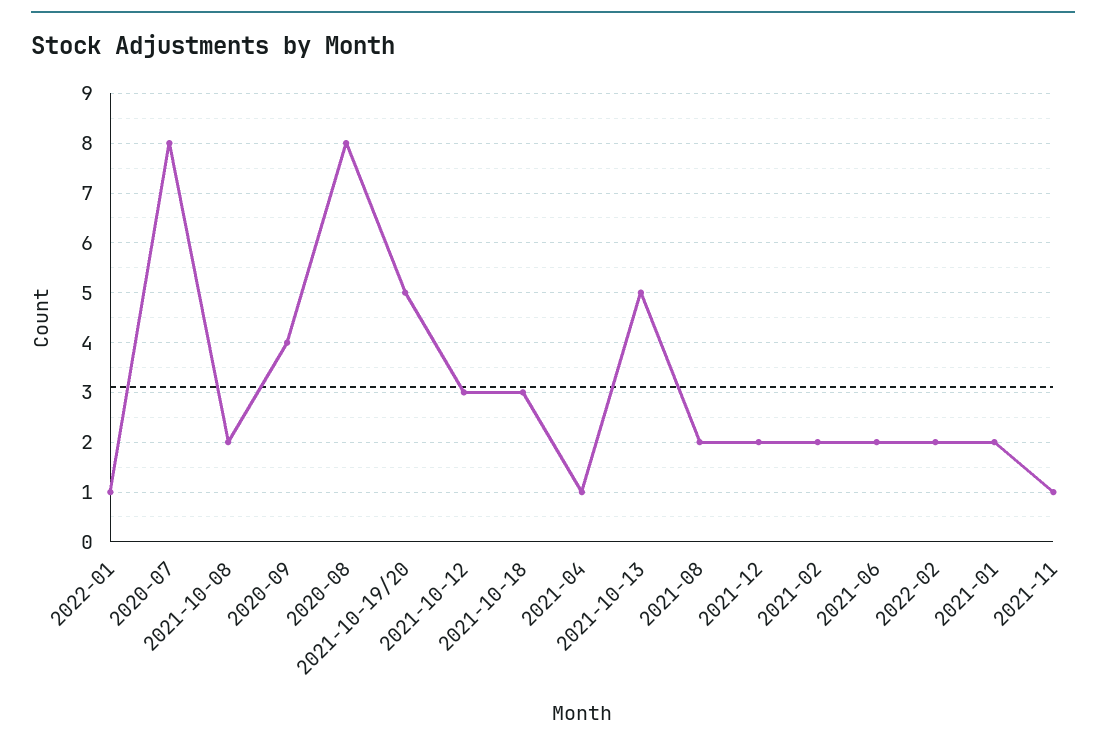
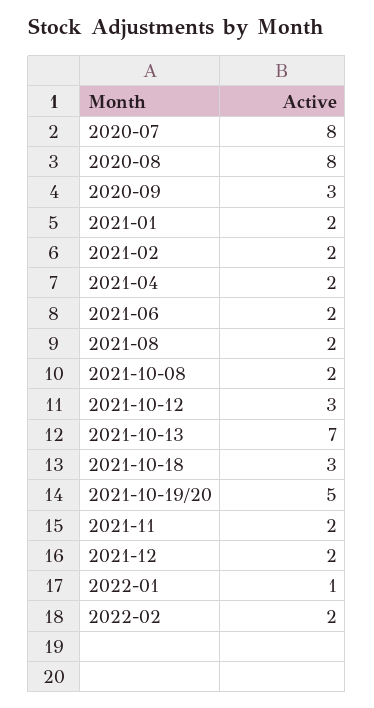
2020-09: 4 -> 3
2021-04: 1 -> 2
2021-10-13: 5 -> 7
2021-11: 1 -> 2

